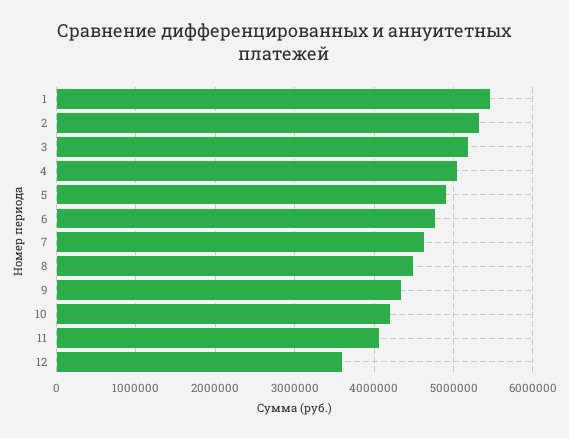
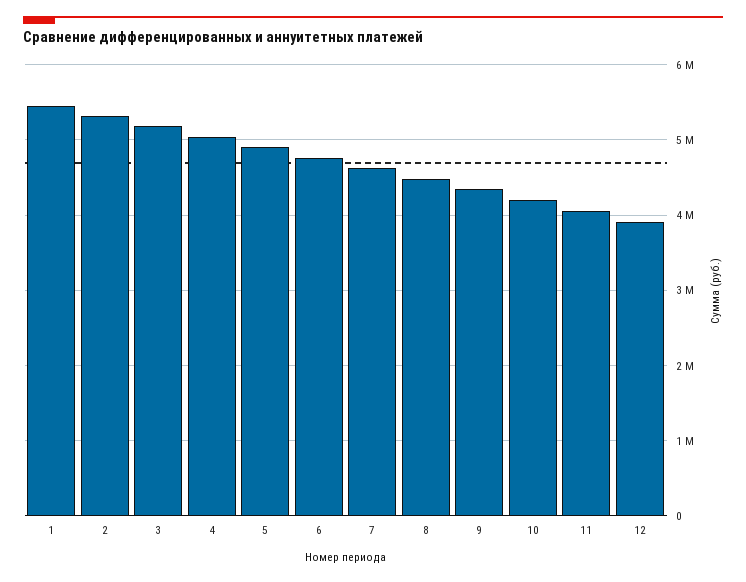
12: 3600000 -> 3900000

